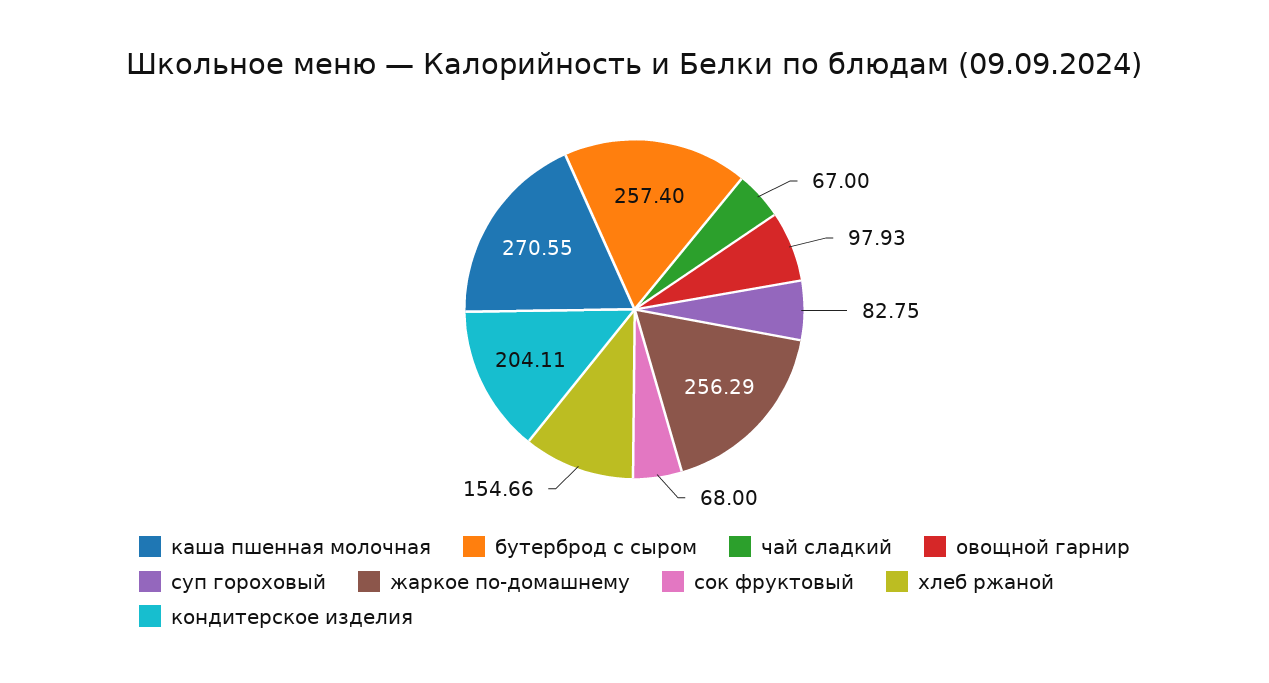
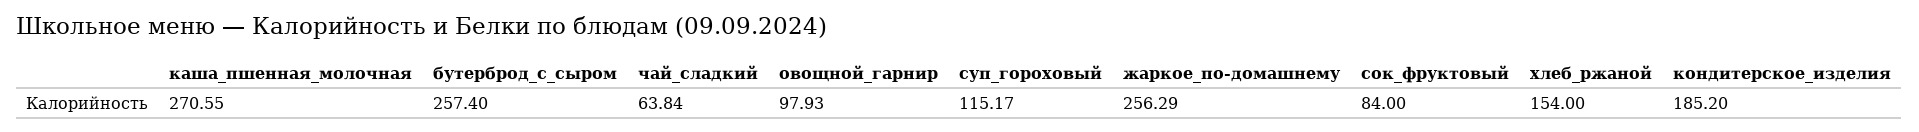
чай сладкий: 67 -> 63.84
суп гороховый: 82.75 -> 115.17
сок фруктовый: 68 -> 84
хлеб ржаной: 154.66 -> 154
кондитерское изделия: 204.11 -> 185.2

